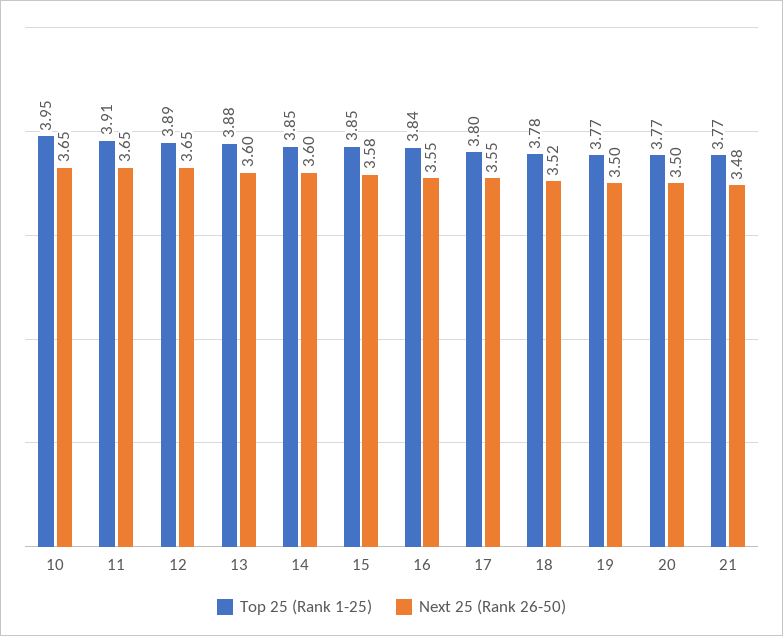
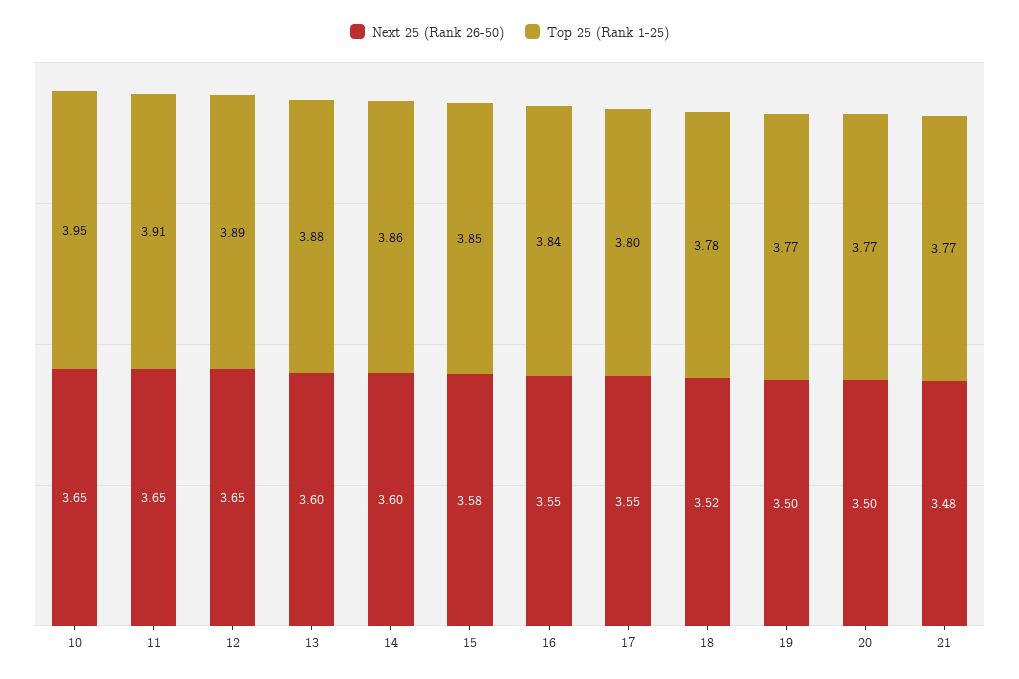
Top 25 (Rank 1-25), 14: 3.85 -> 3.86

